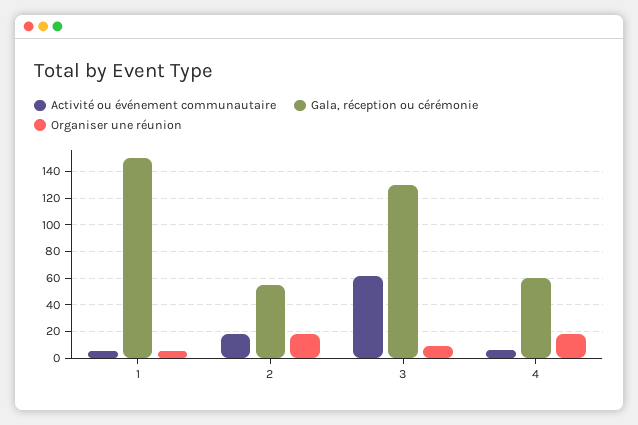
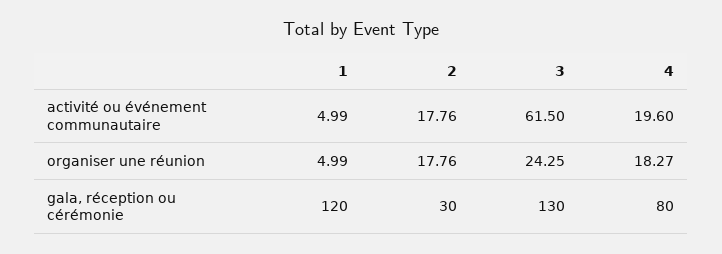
Gala, réception ou cérémonie, 1: 150 -> 120
Gala, réception ou cérémonie, 2: 55 -> 30
Organiser une réunion, 3: 10 -> 24.25
Activité ou événement communautaire, 4: 5 -> 19.6
Gala, réception ou cérémonie, 4: 60 -> 80

